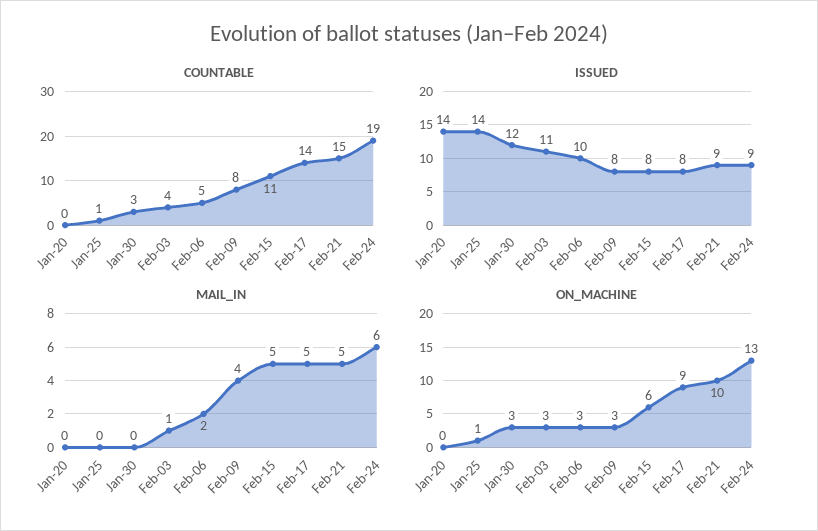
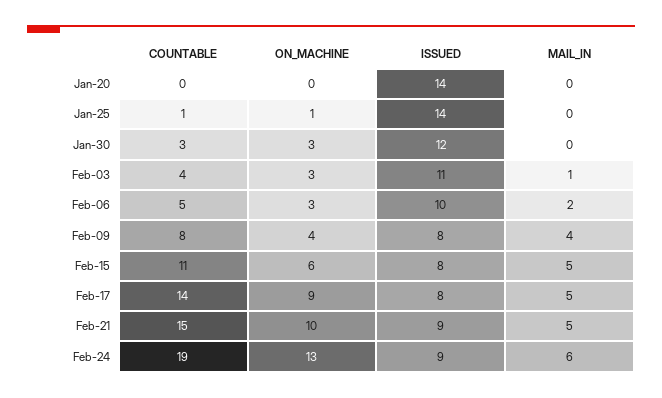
ON_MACHINE, Feb-09: 3 -> 4

